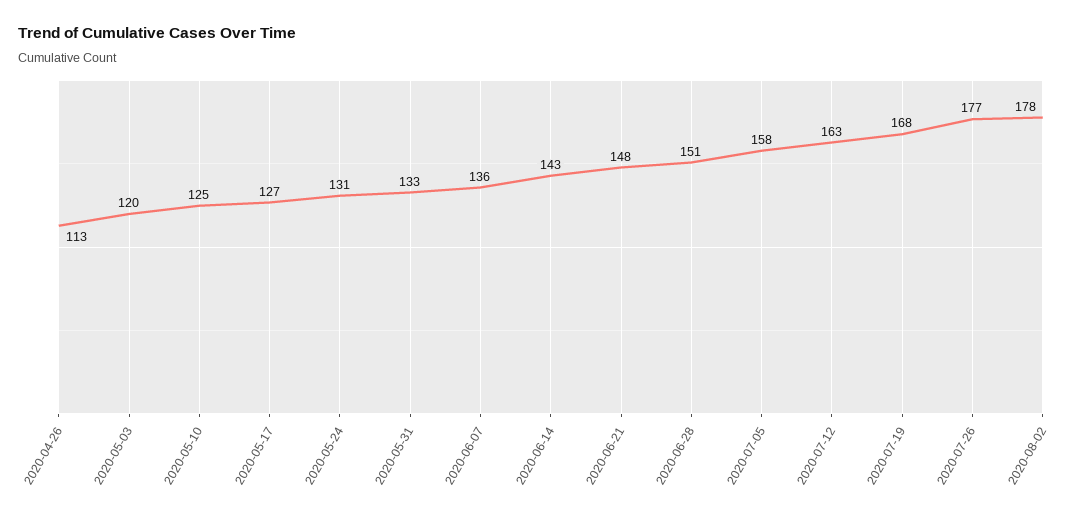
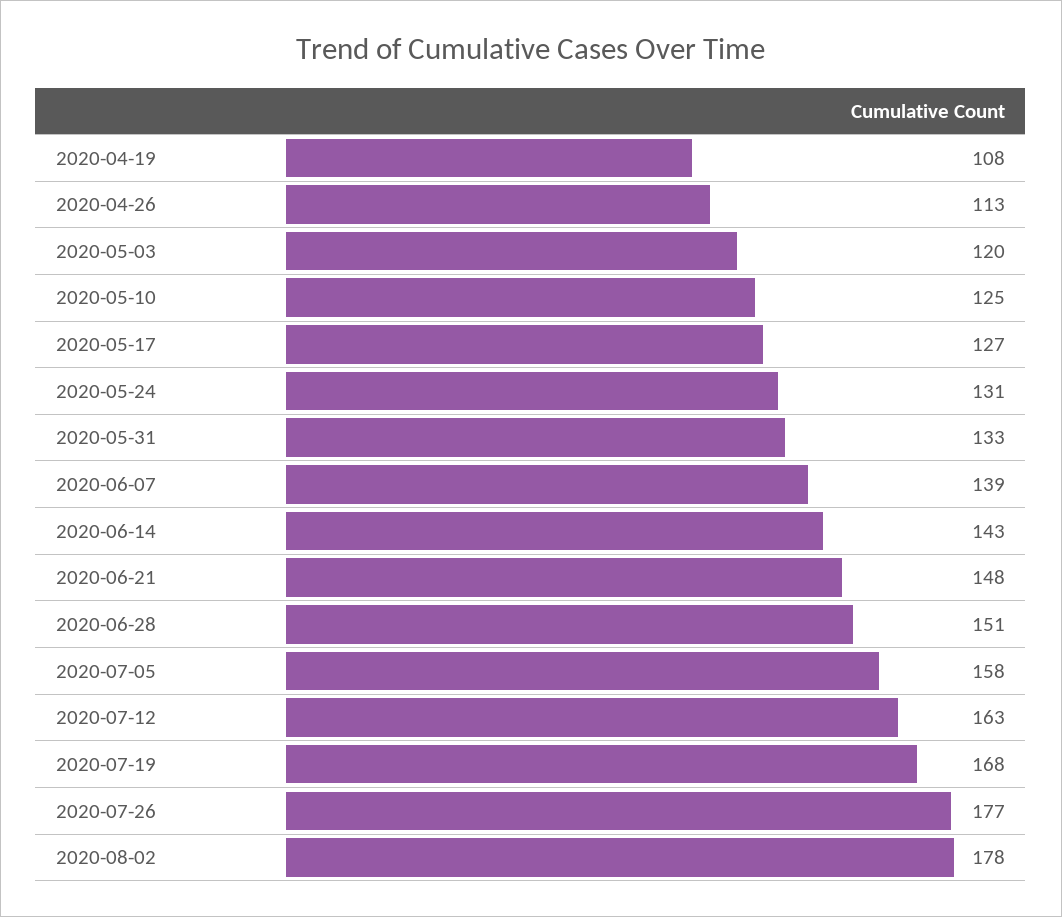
2020-06-07: 136 -> 139
2020-04-19: none -> 108

